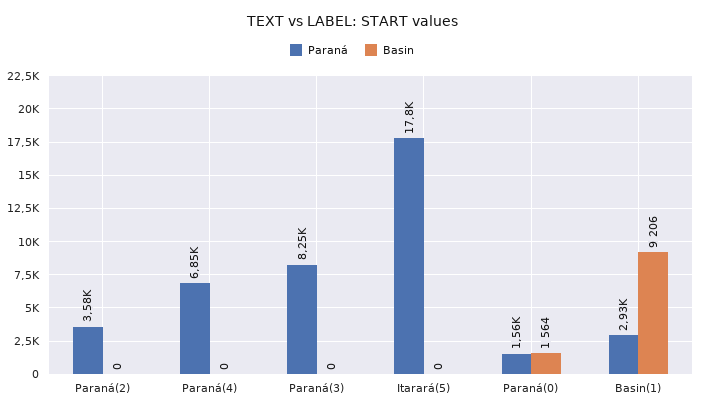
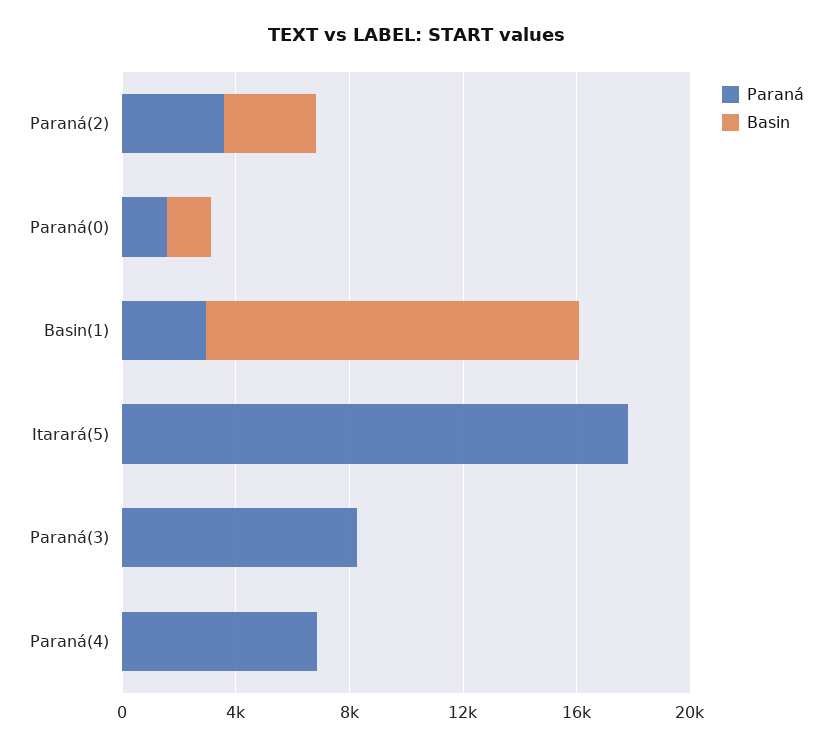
Basin, Paraná(2): 0 -> 3000
Basin, Basin(1): 9206 -> 13000

